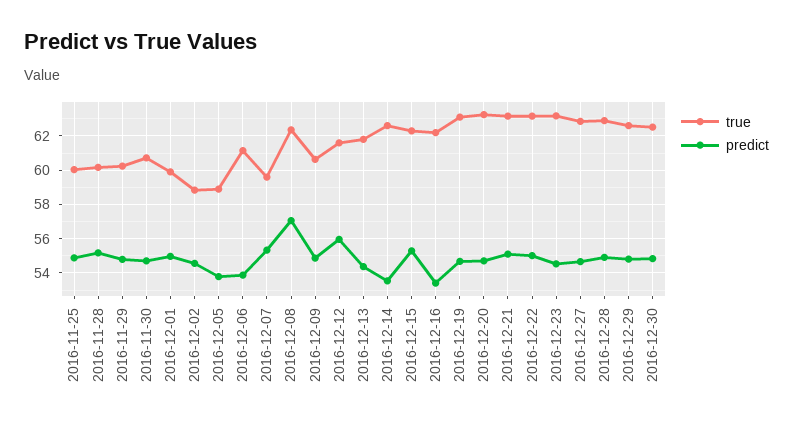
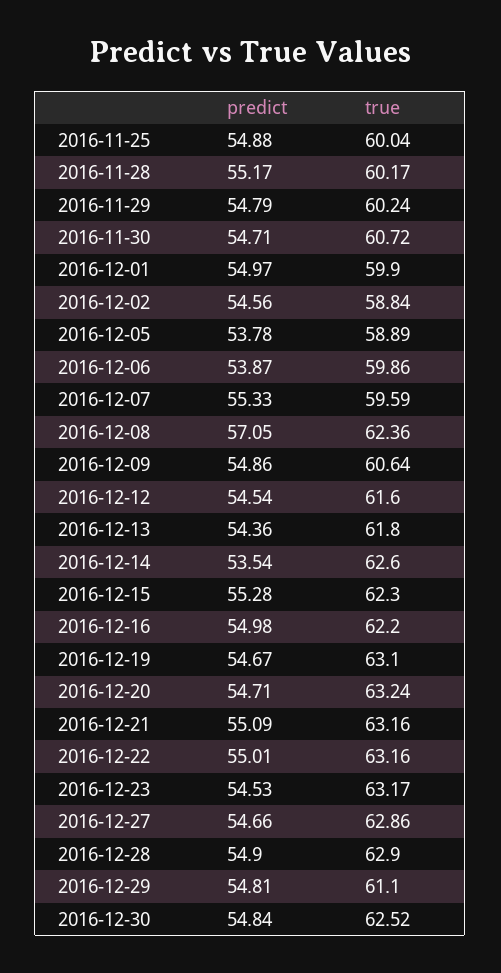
true, 2016-12-06: 61 -> 59.86
predict, 2016-12-12: 56 -> 54.54
predict, 2016-12-16: 53.5 -> 54.98
true, 2016-12-29: 62.5 -> 61.1

